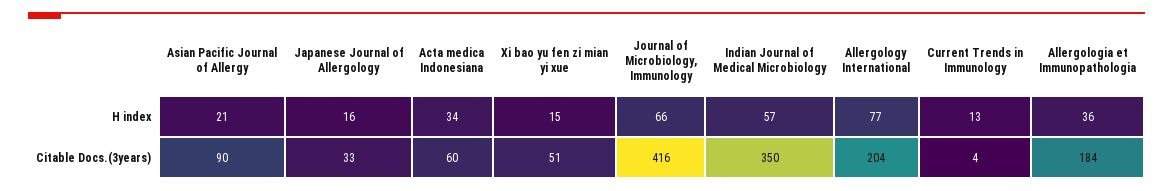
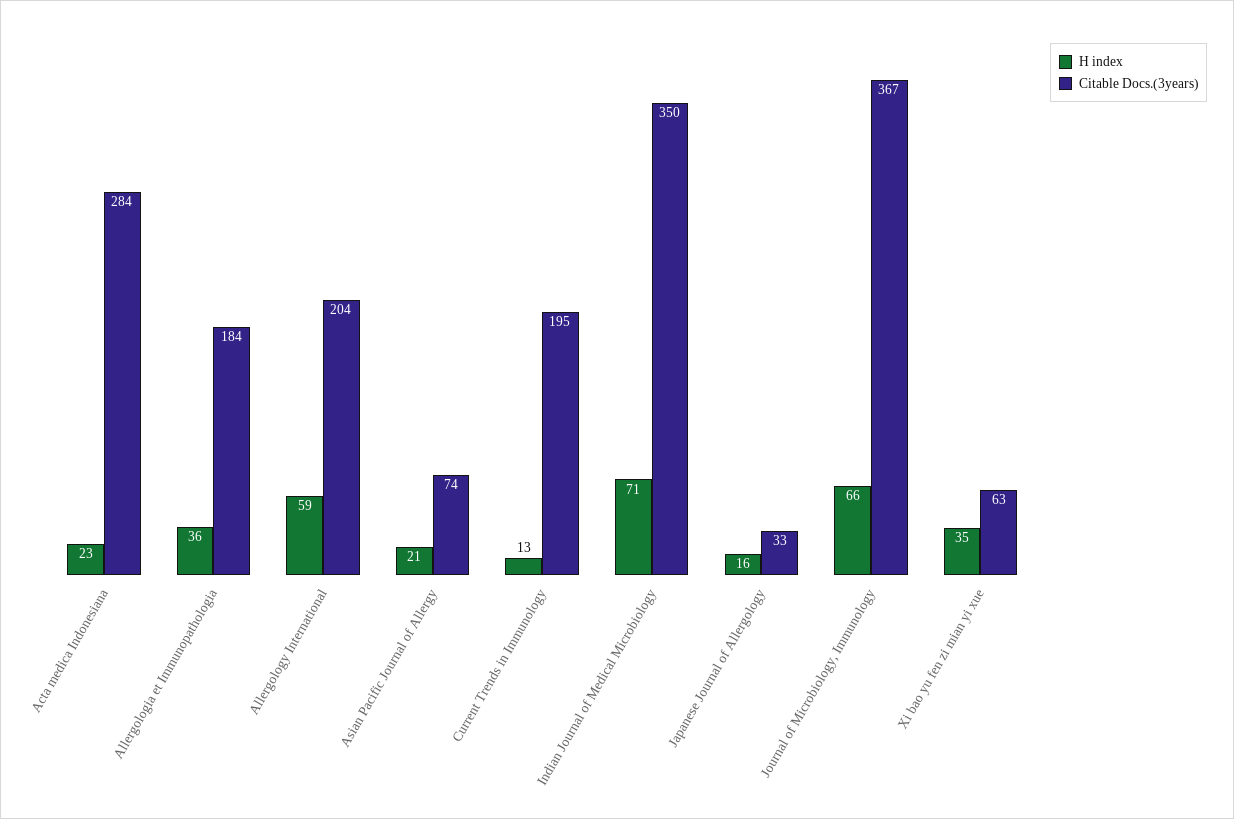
H index, Acta medica Indonesiana: 34 -> 23
H index, Xi bao yu fen zi mian yi xue: 15 -> 35
H index, Indian Journal of Medical Microbiology: 57 -> 71
H index, Allergology International: 77 -> 59
Citable Docs.(3years), Asian Pacific Journal of Allergy: 90 -> 74
Citable Docs.(3years), Acta medica Indonesiana: 60 -> 284
Citable Docs.(3years), Xi bao yu fen zi mian yi xue: 51 -> 63
Citable Docs.(3years), Journal of Microbiology, Immunology: 416 -> 367
Citable Docs.(3years), Current Trends in Immunology: 4 -> 195

